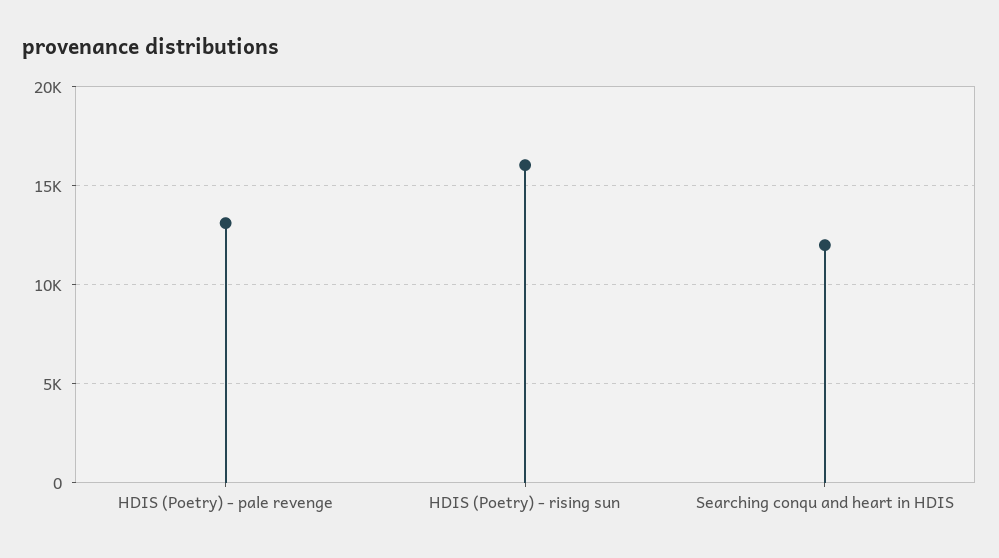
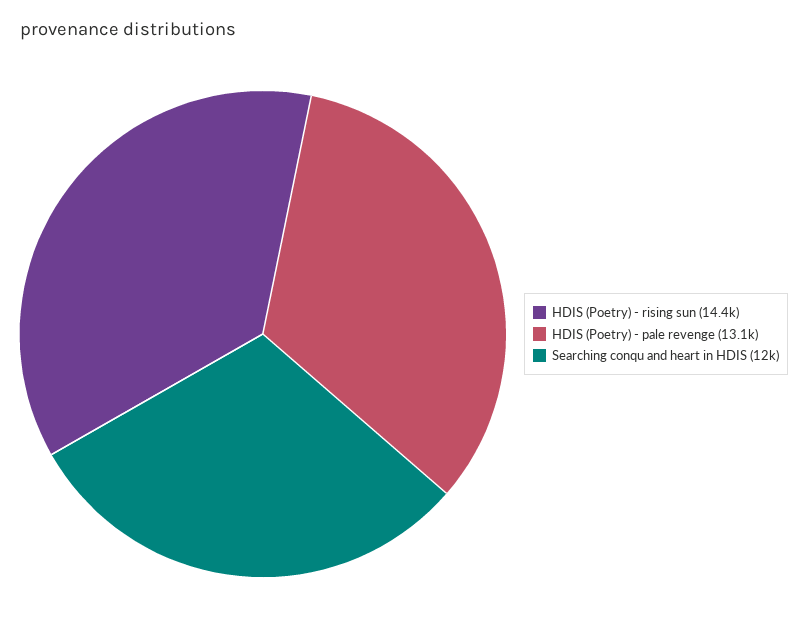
HDIS (Poetry) - rising sun: 16000 -> 14400

